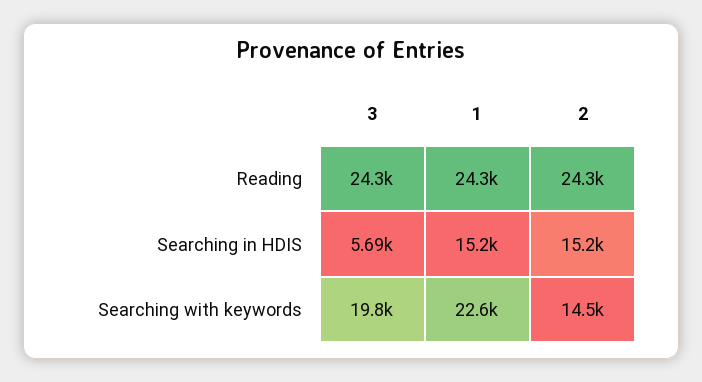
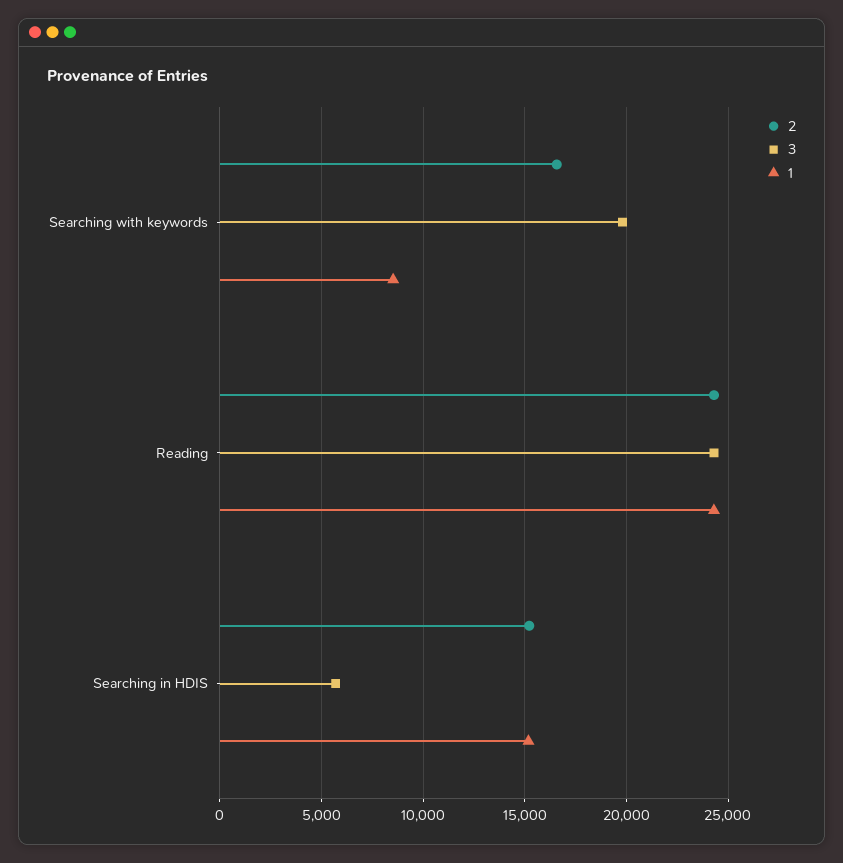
1, Searching with keywords: 22600 -> 8500
2, Searching with keywords: 14500 -> 16500

